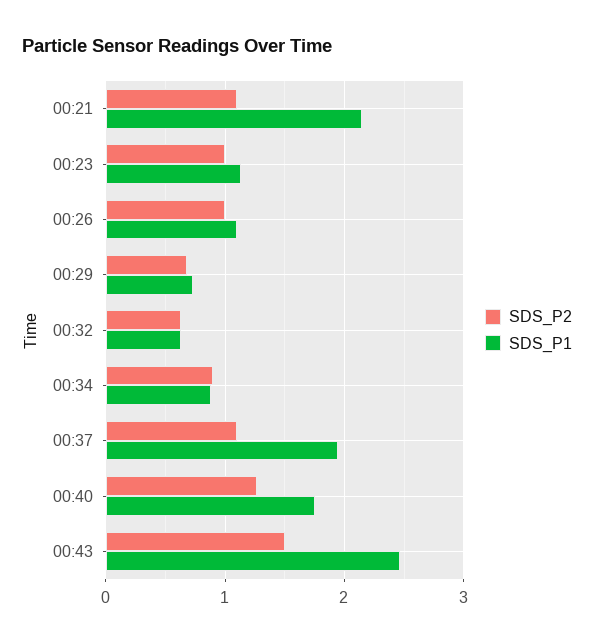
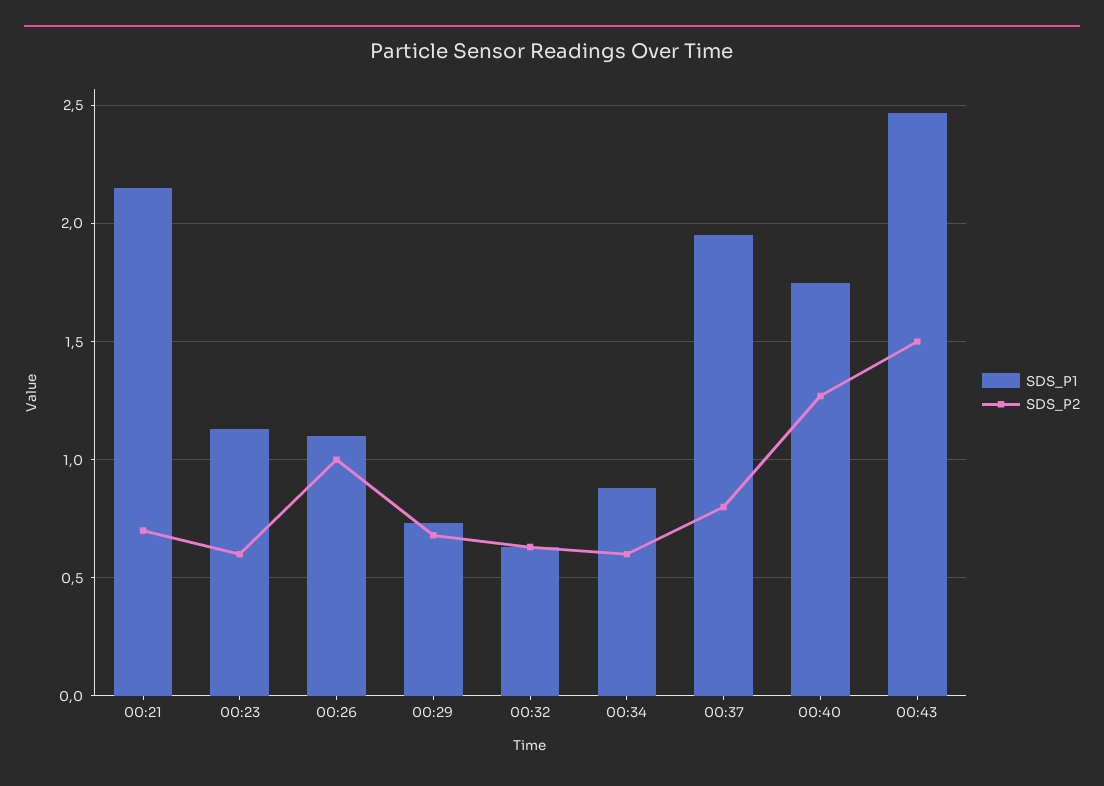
SDS_P2, 00:21: 1.1 -> 0.7
SDS_P2, 00:23: 1 -> 0.6
SDS_P2, 00:34: 0.9 -> 0.6
SDS_P2, 00:37: 1.1 -> 0.8

